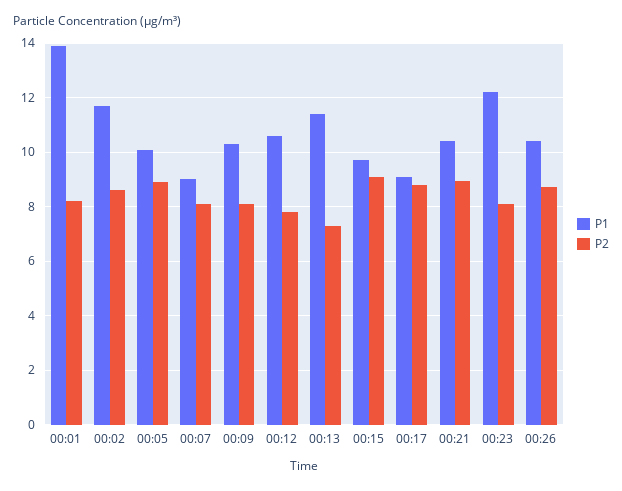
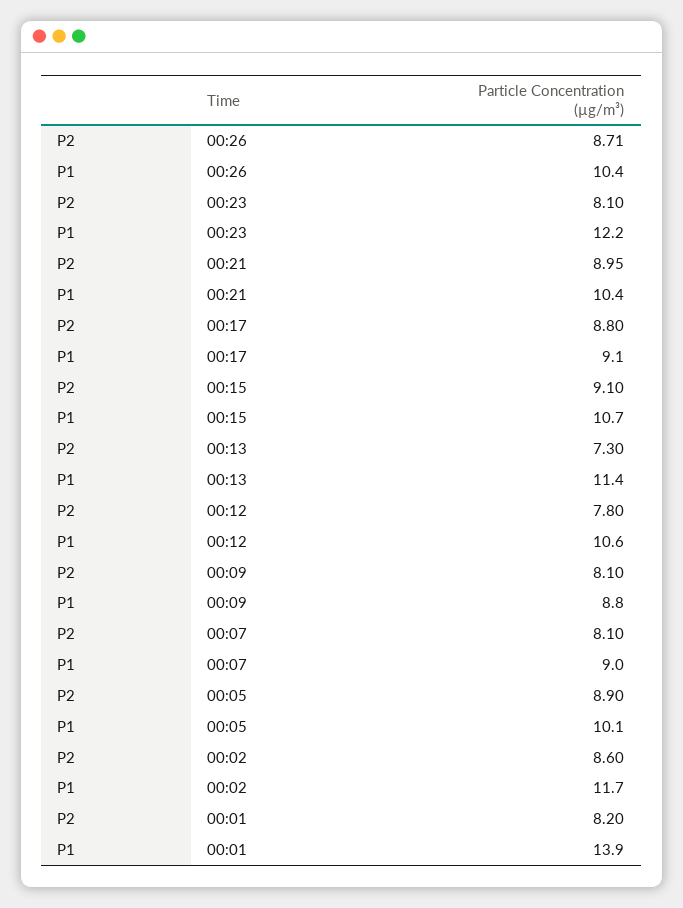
P1, 00:09: 10.25 -> 8.8
P1, 00:15: 9.75 -> 10.7

